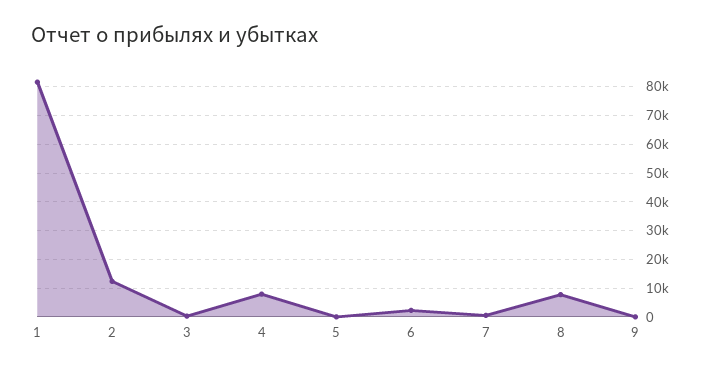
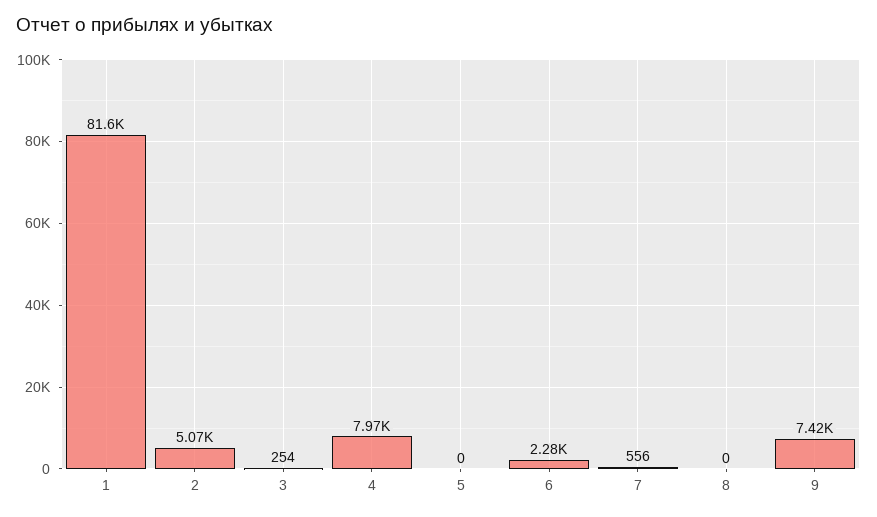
2: 12500 -> 5070
8: 7500 -> 0
9: 0 -> 7420

